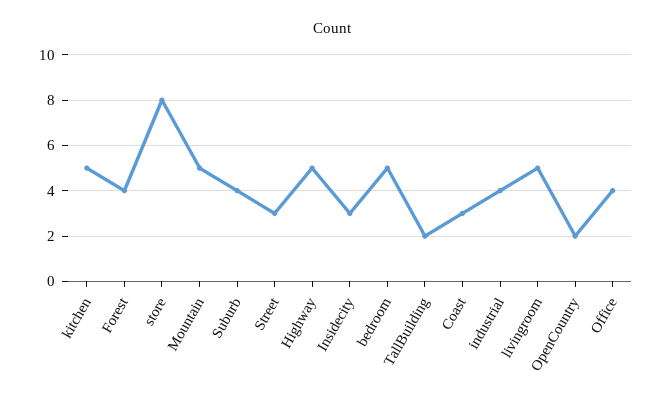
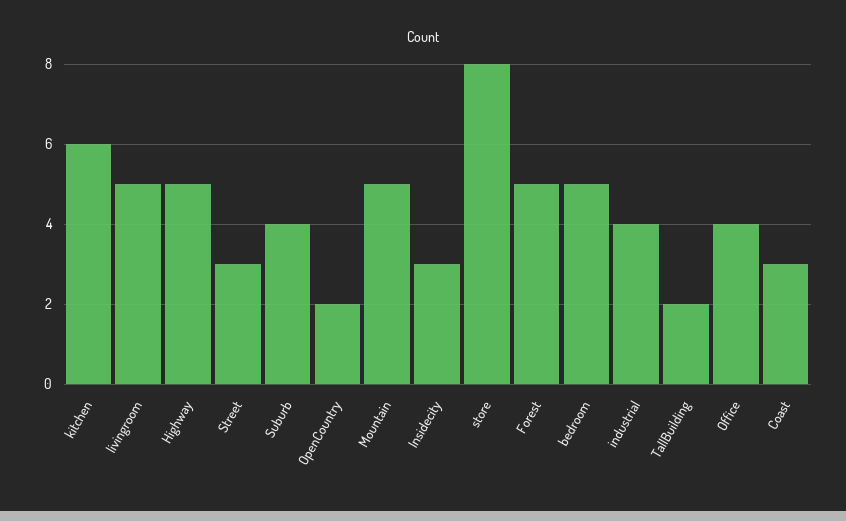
kitchen: 5 -> 6
Forest: 4 -> 5

